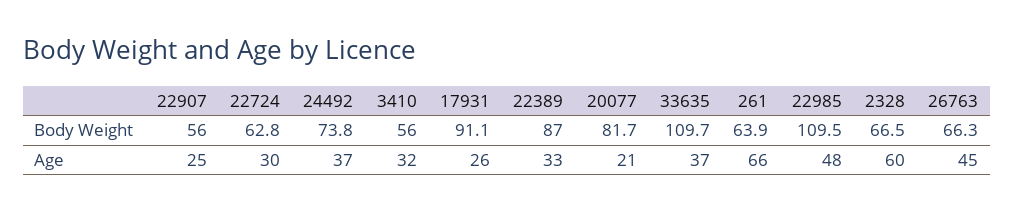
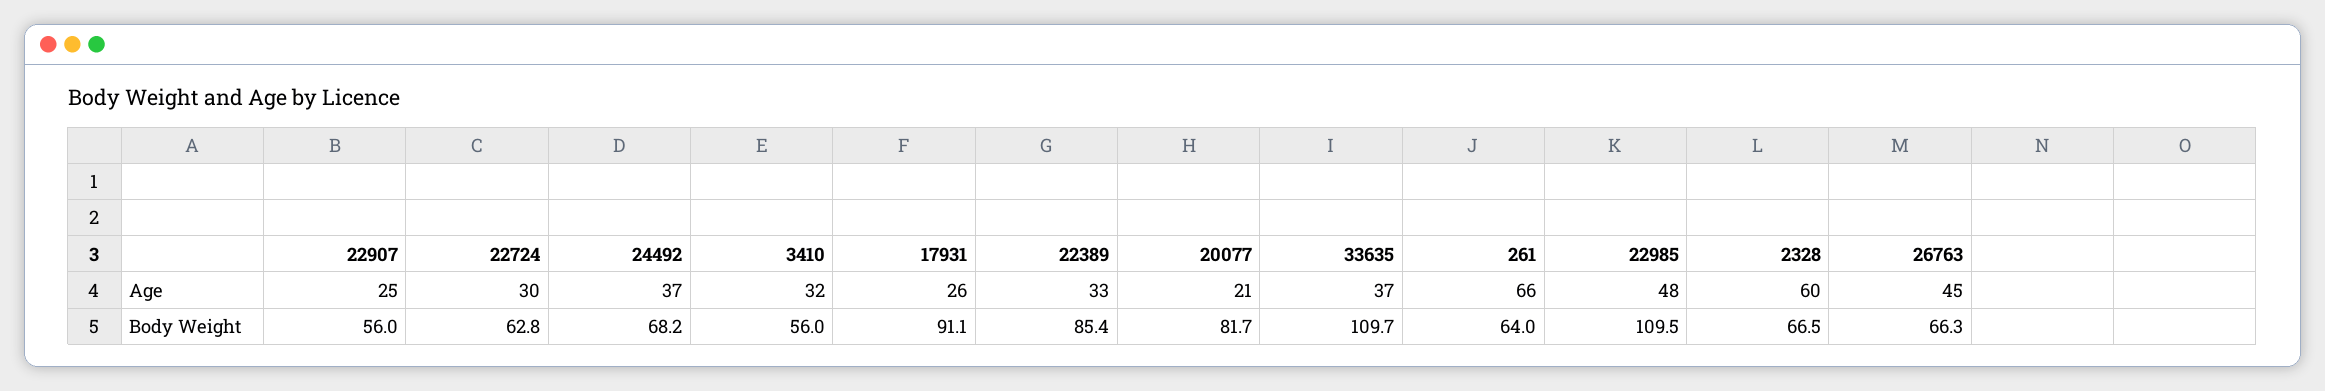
24492, Body Weight: 73.8 -> 68.2
22389, Body Weight: 87 -> 85.4
261, Body Weight: 63.9 -> 64

